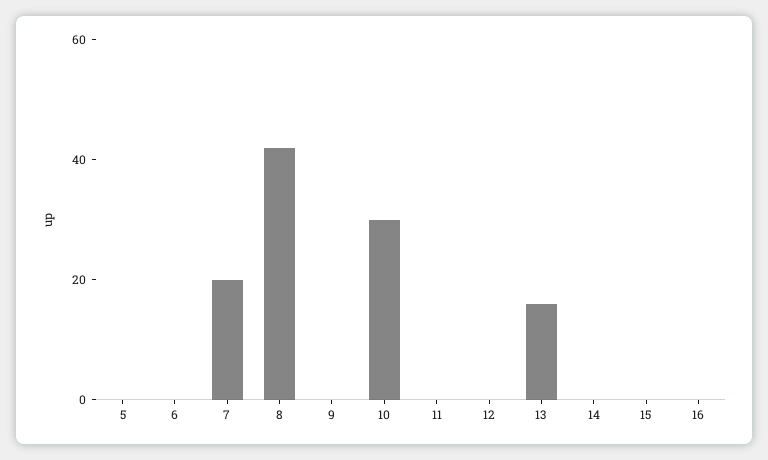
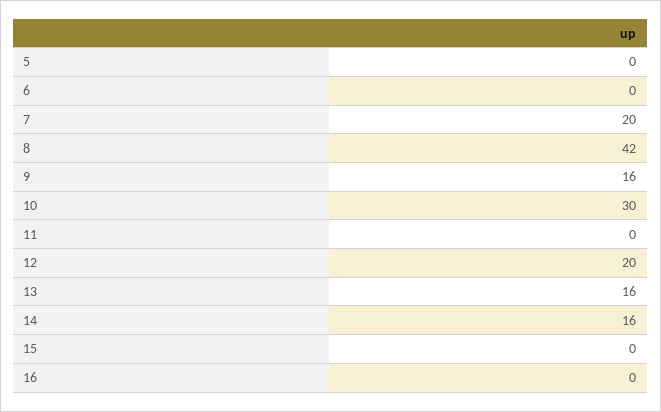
9: 0 -> 16
12: 0 -> 20
14: 0 -> 16

